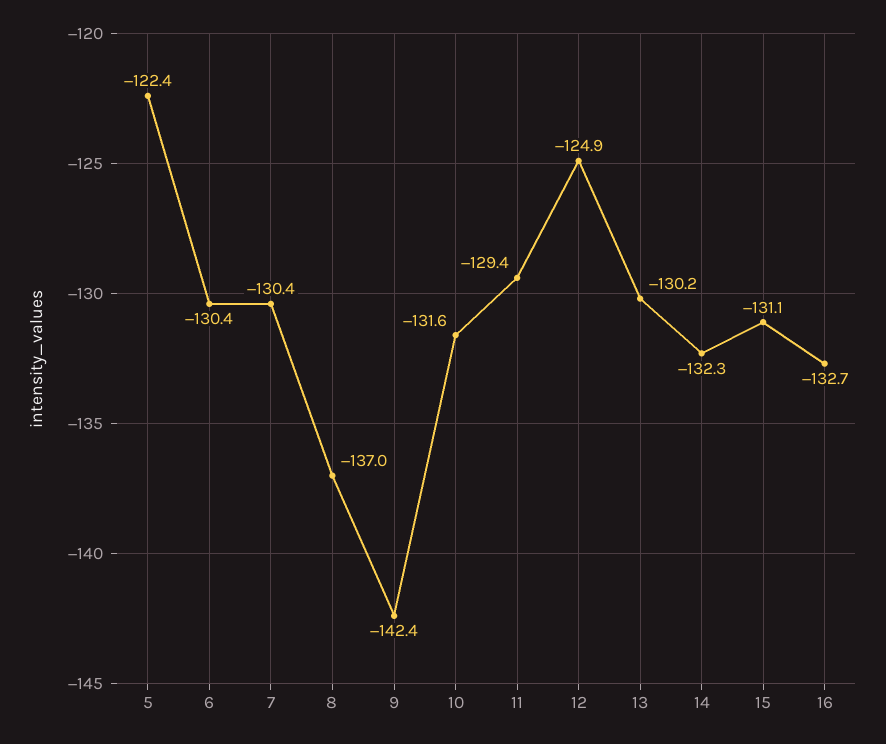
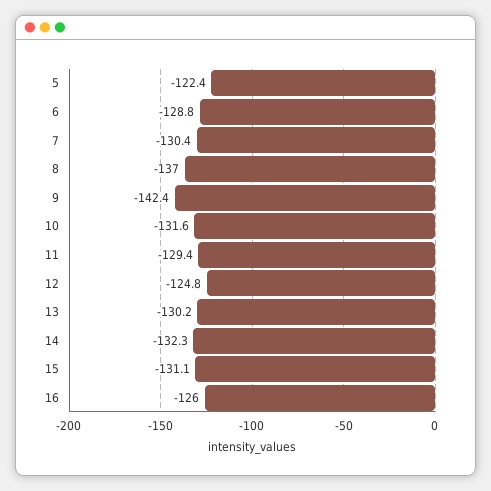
6: -130.4 -> -128.8
12: -124.9 -> -124.8
16: -132.7 -> -126

